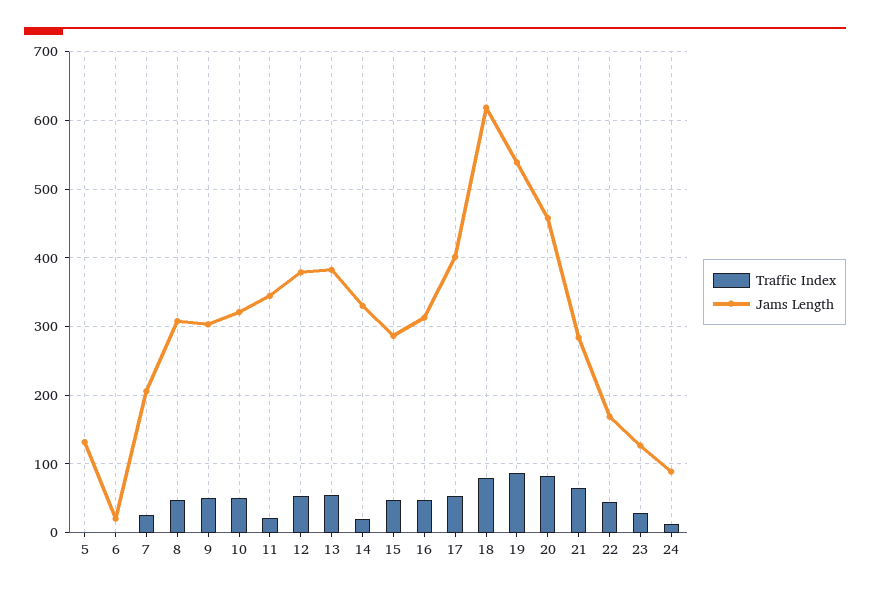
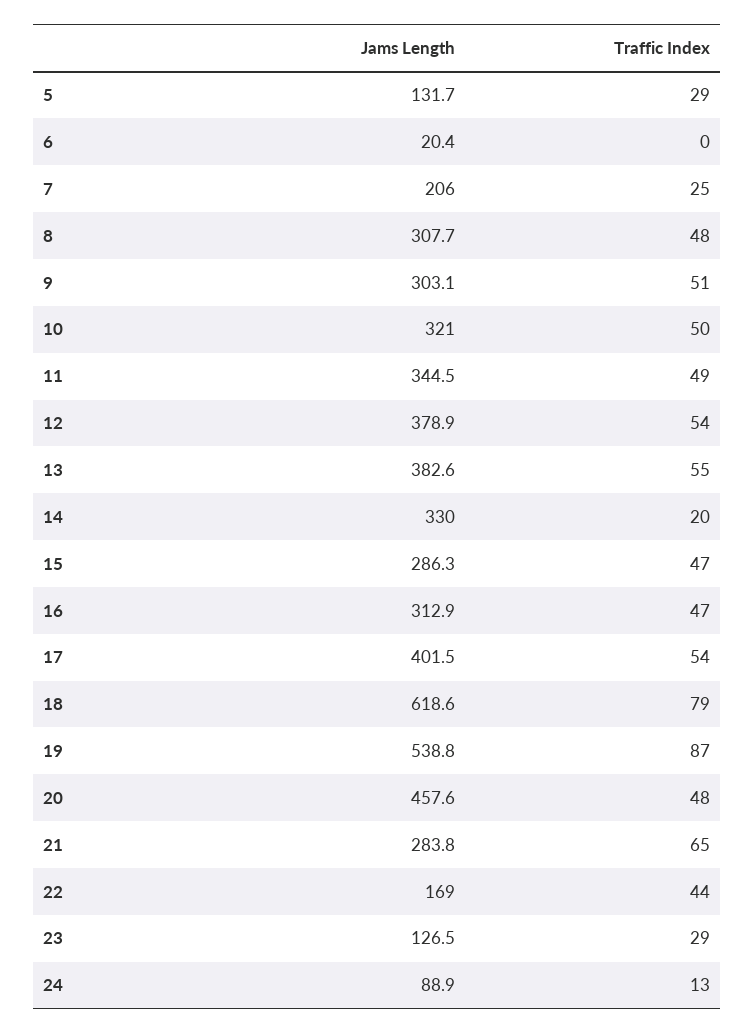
Traffic Index, 5: 0 -> 29
Traffic Index, 11: 20 -> 49
Traffic Index, 20: 80 -> 48

